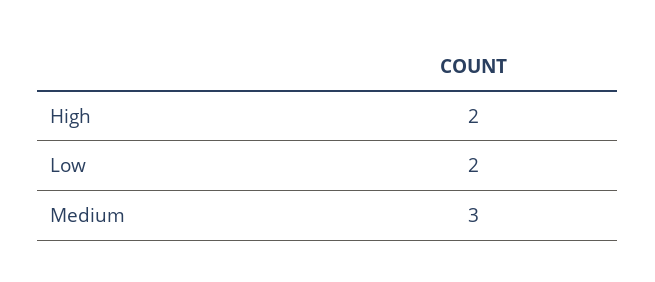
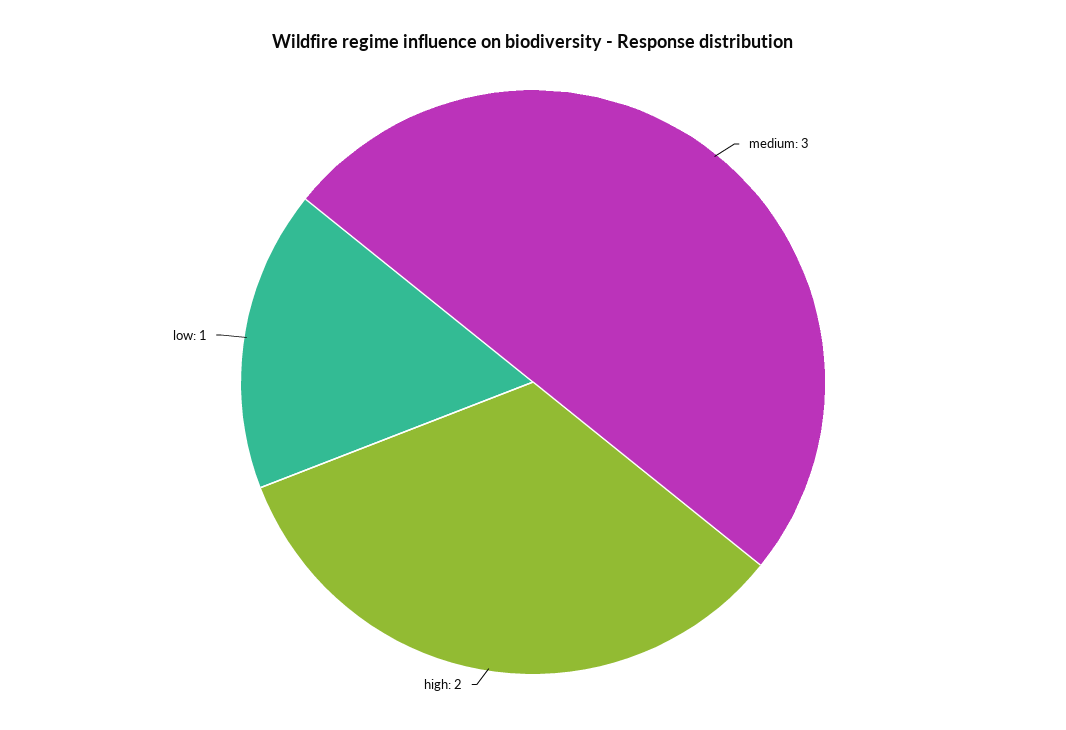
Low: 2 -> 1

